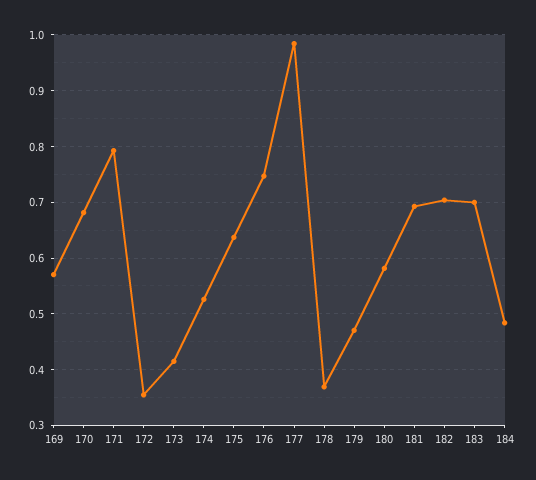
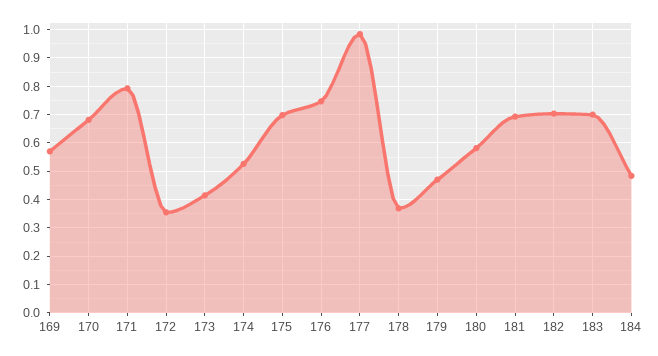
175: 0.64 -> 0.7

